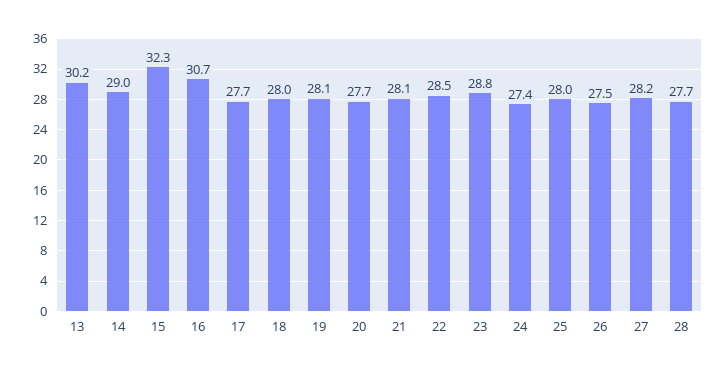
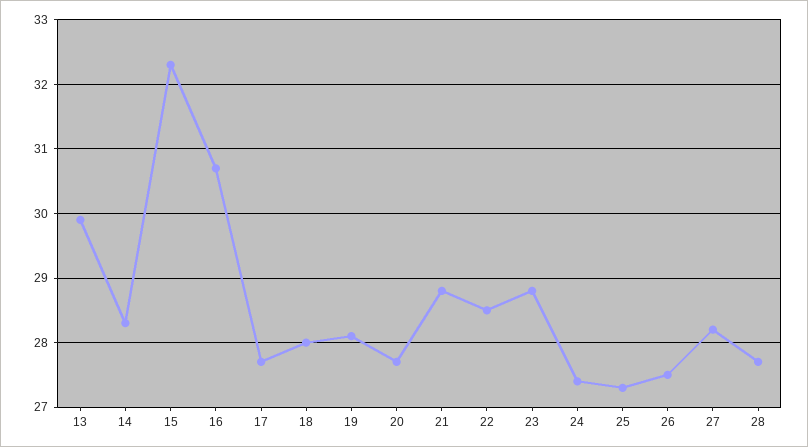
13: 30.2 -> 29.9
14: 29 -> 28.3
21: 28.1 -> 28.8
25: 28 -> 27.3

